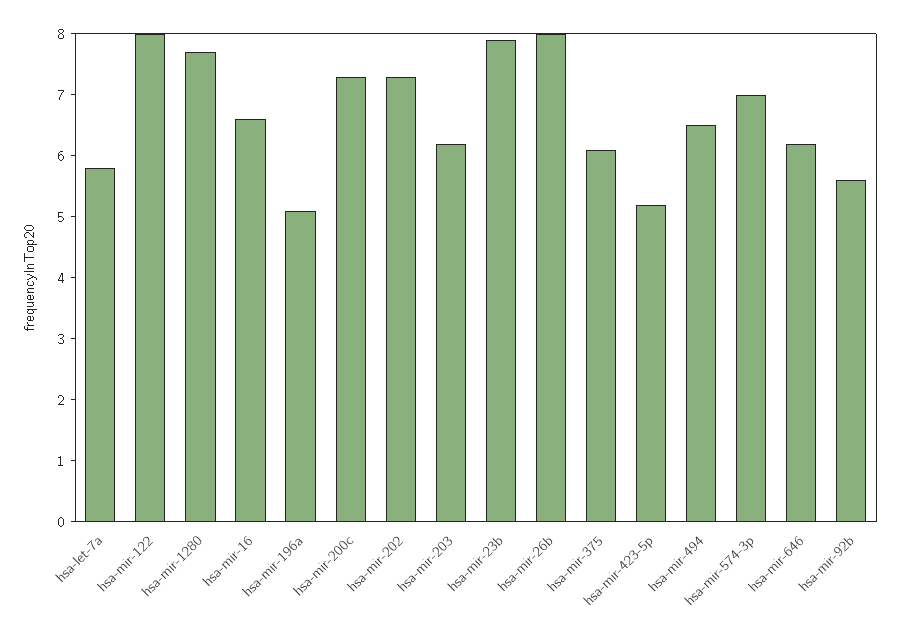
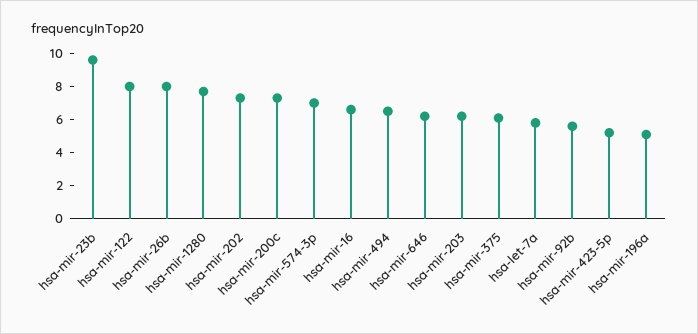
hsa-mir-23b: 8 -> 9.5

